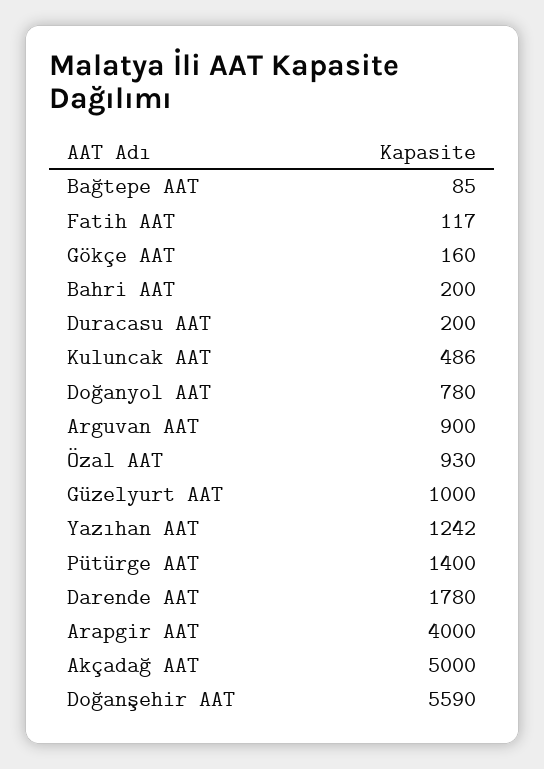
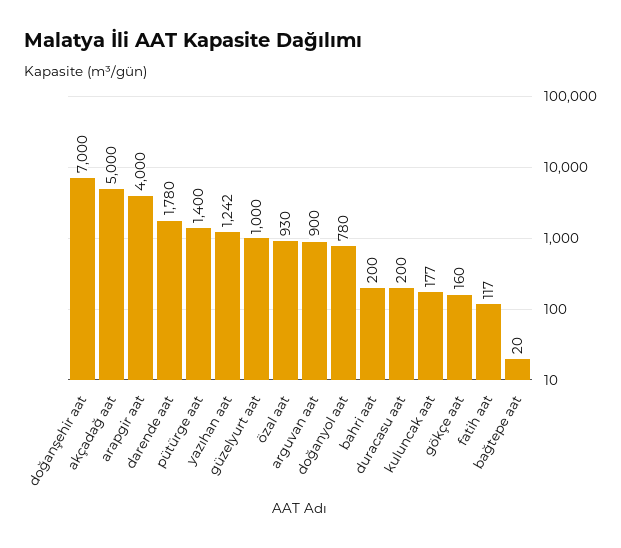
Bağtepe AAT: 85 -> 20
Kuluncak AAT: 486 -> 177
Doğanşehir AAT: 5590 -> 7000

